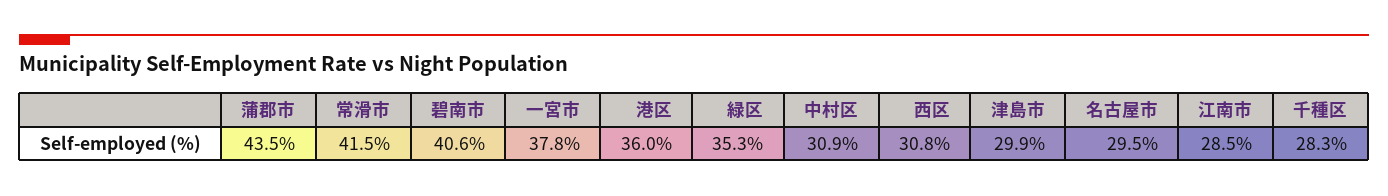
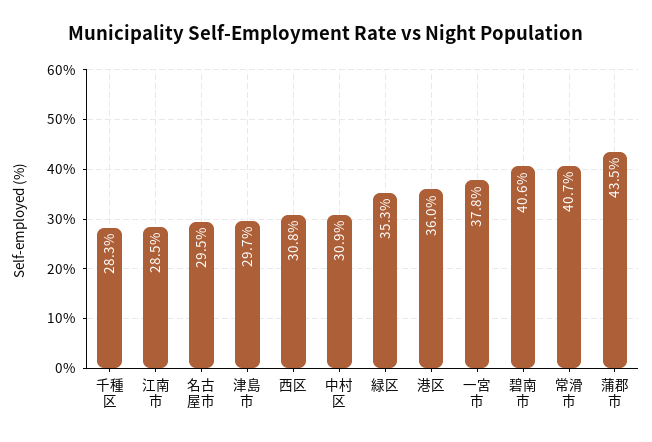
常滑市: 41.5 -> 40.7
津島市: 29.9 -> 29.7

